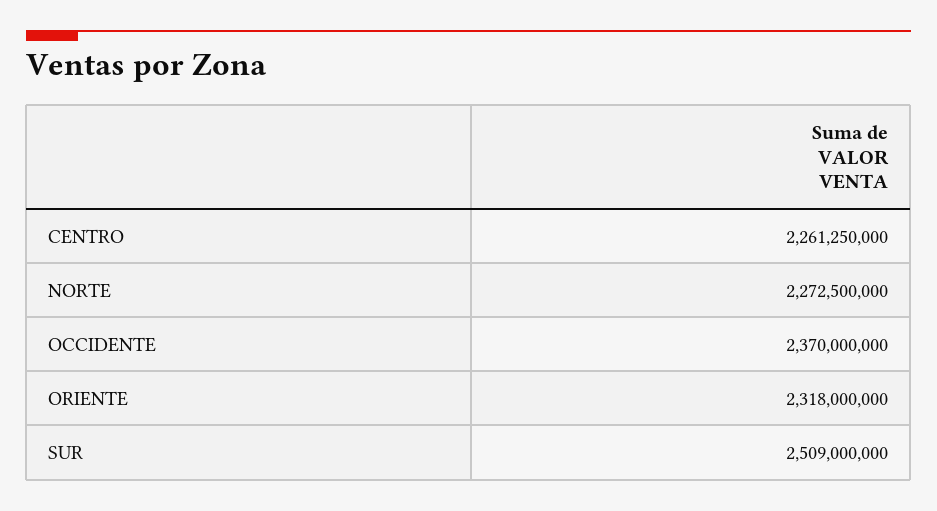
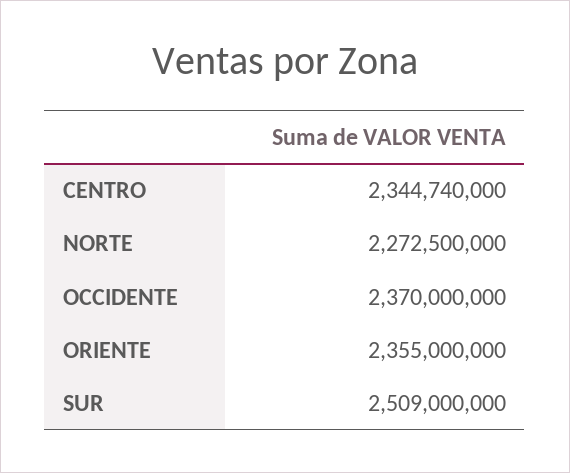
CENTRO: 2261250000 -> 2344740000
ORIENTE: 2318000000 -> 2355000000

